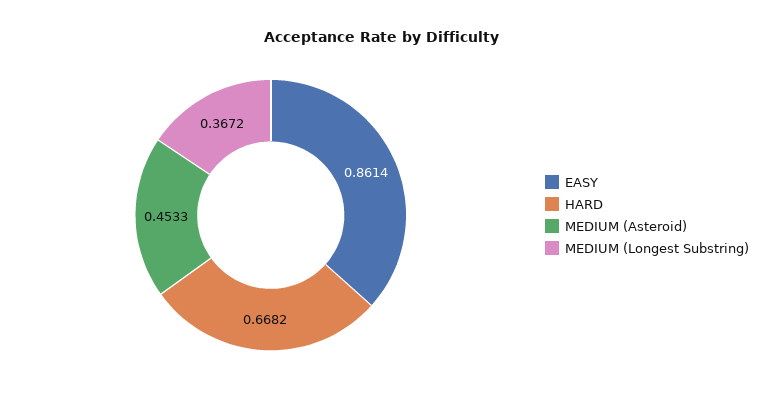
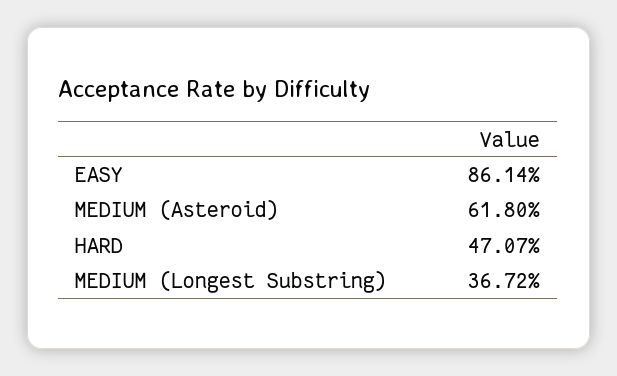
HARD: 0.6682 -> 0.4707
MEDIUM (Asteroid): 0.4533 -> 0.618

